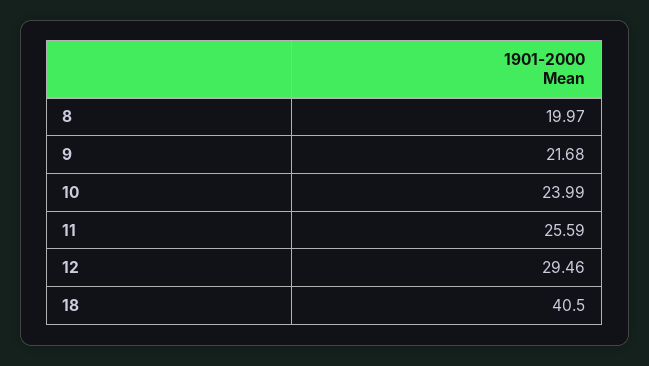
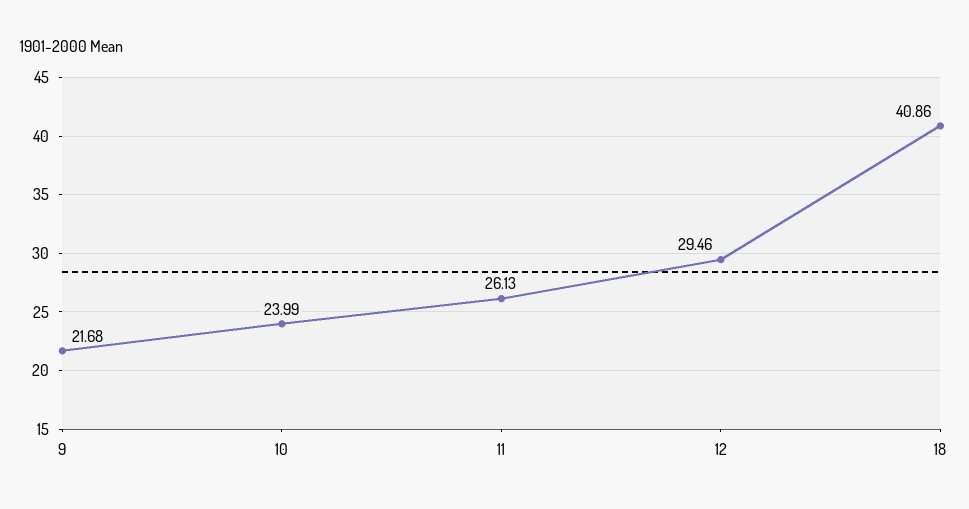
8: 19.97 -> none
11: 25.59 -> 26.13
18: 40.5 -> 40.86

